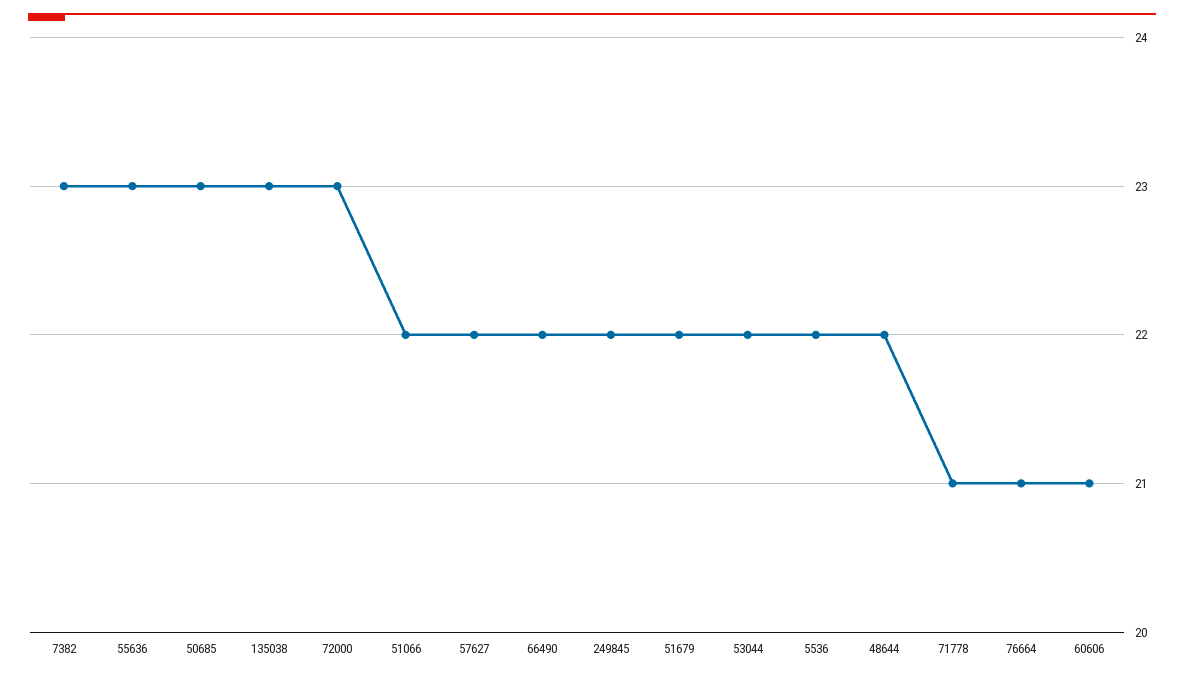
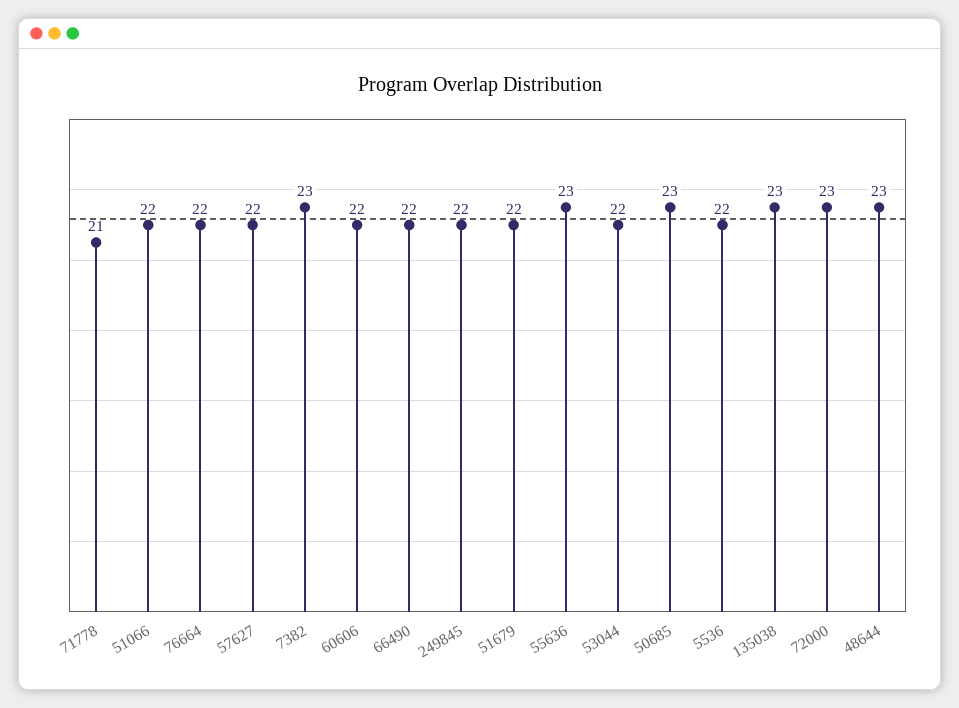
48644: 22 -> 23
76664: 21 -> 22
60606: 21 -> 22

